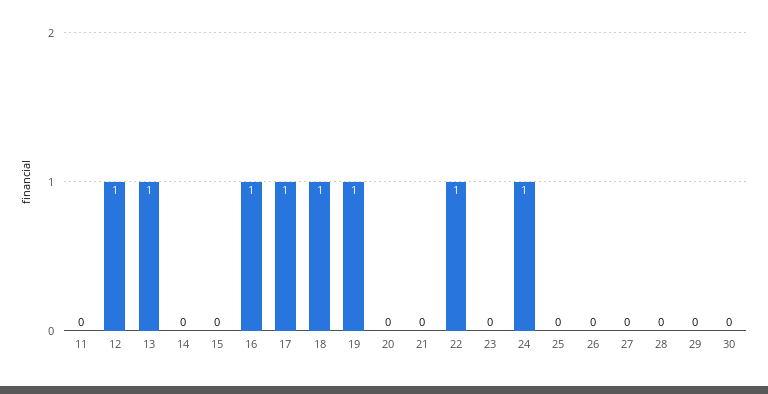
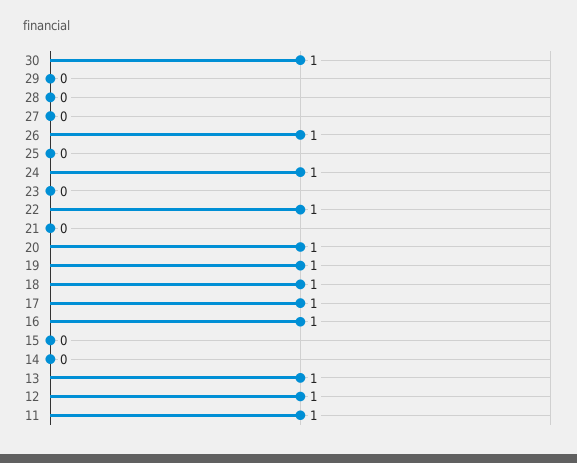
11: 0 -> 1
20: 0 -> 1
26: 0 -> 1
30: 0 -> 1

